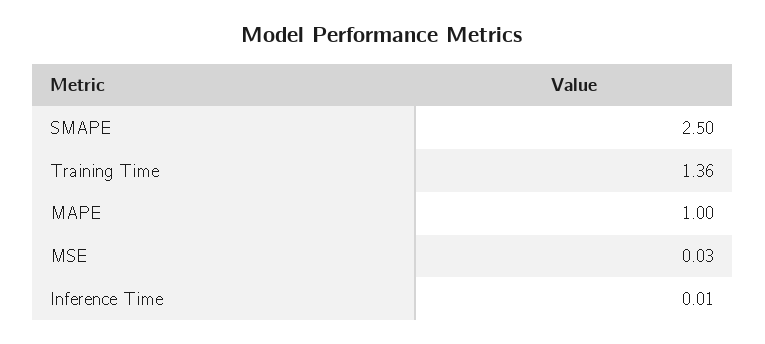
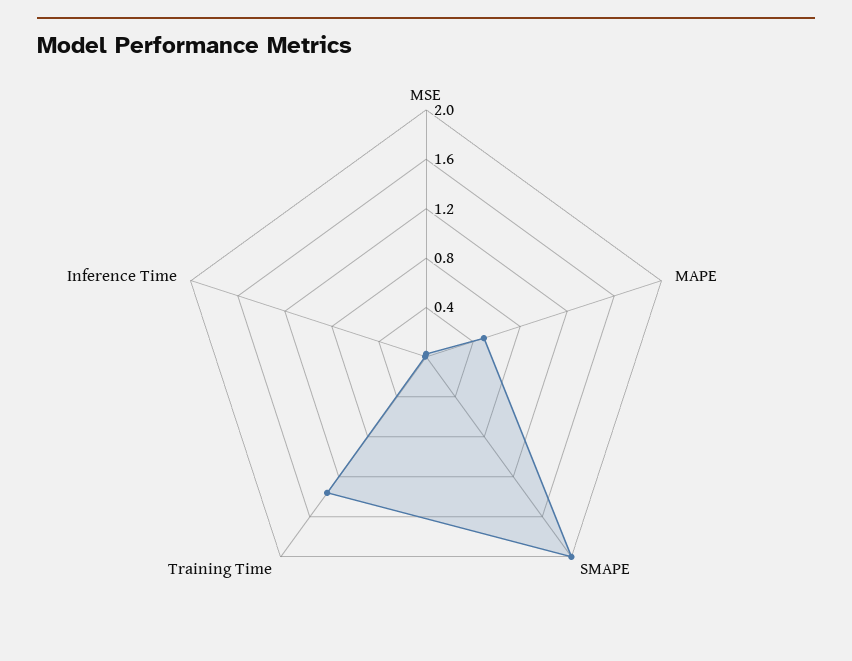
SMAPE: 2.5 -> 2
MAPE: 1 -> 0.5

